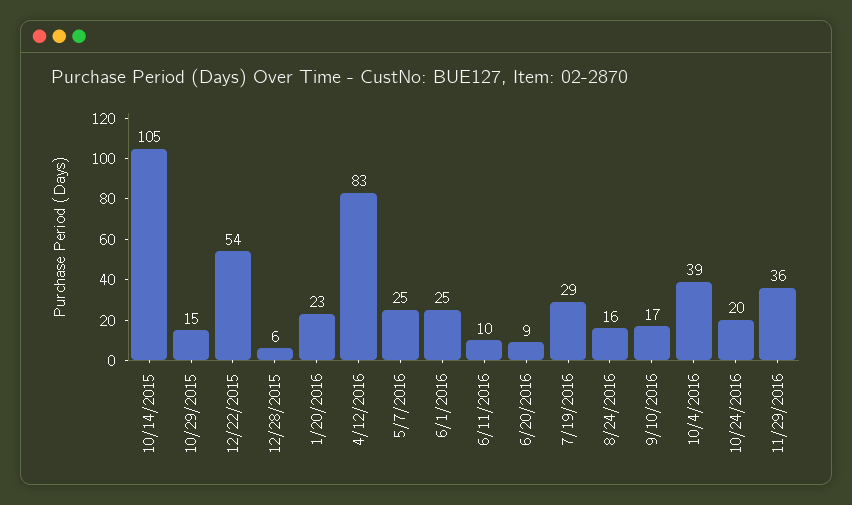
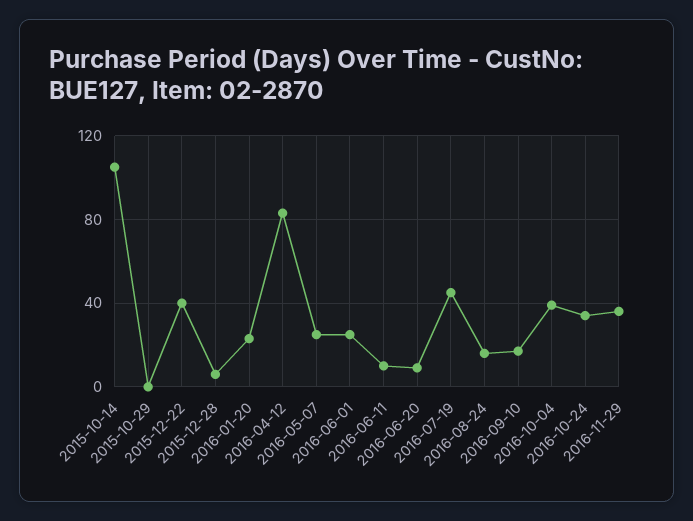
10/29/2015: 15 -> 0
12/22/2015: 54 -> 40
7/19/2016: 29 -> 45
10/24/2016: 20 -> 35

